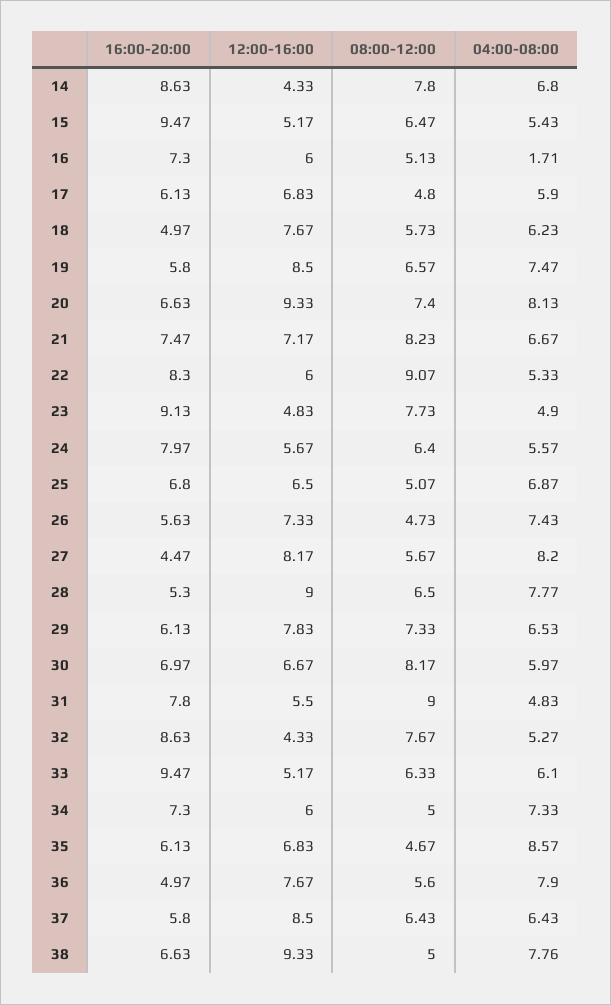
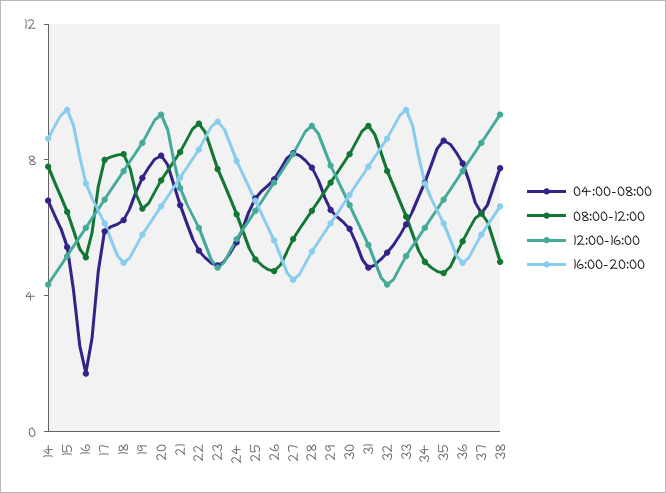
08:00-12:00, 17: 4.8 -> 8
08:00-12:00, 18: 5.73 -> 8

